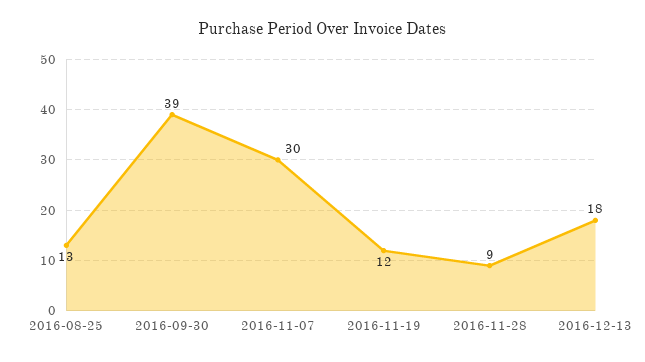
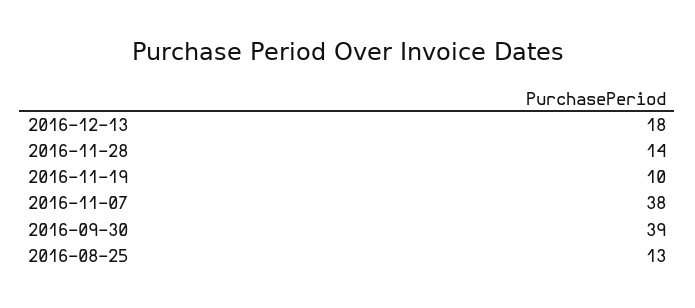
2016-11-07: 30 -> 38
2016-11-19: 12 -> 10
2016-11-28: 9 -> 14

